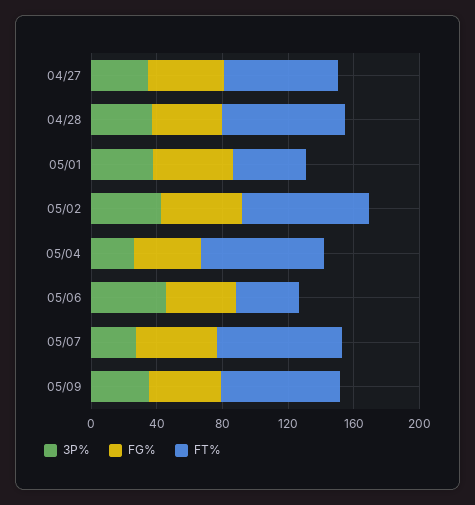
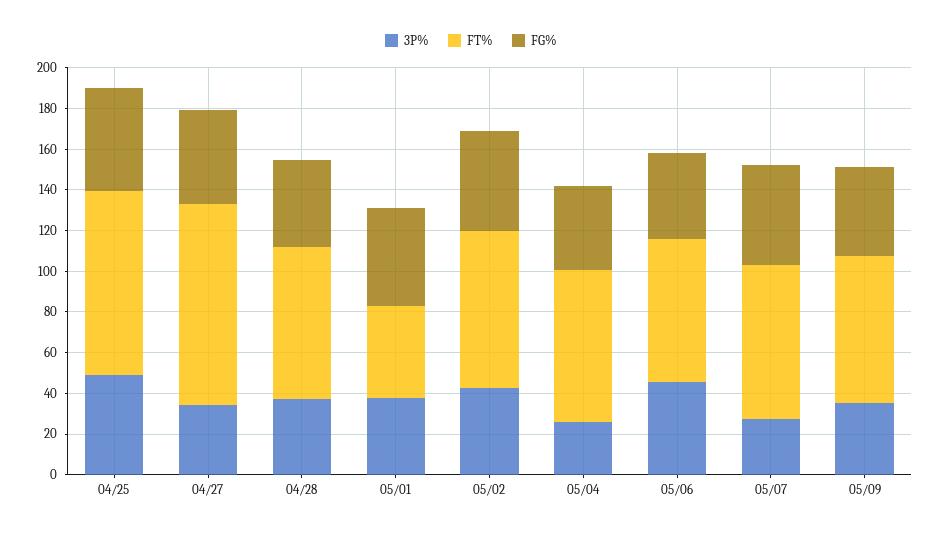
FT%, 04/27: 70 -> 100
FT%, 05/06: 40 -> 70
3P%, 04/25: none -> 50
FT%, 04/25: none -> 90
FG%, 04/25: none -> 50

